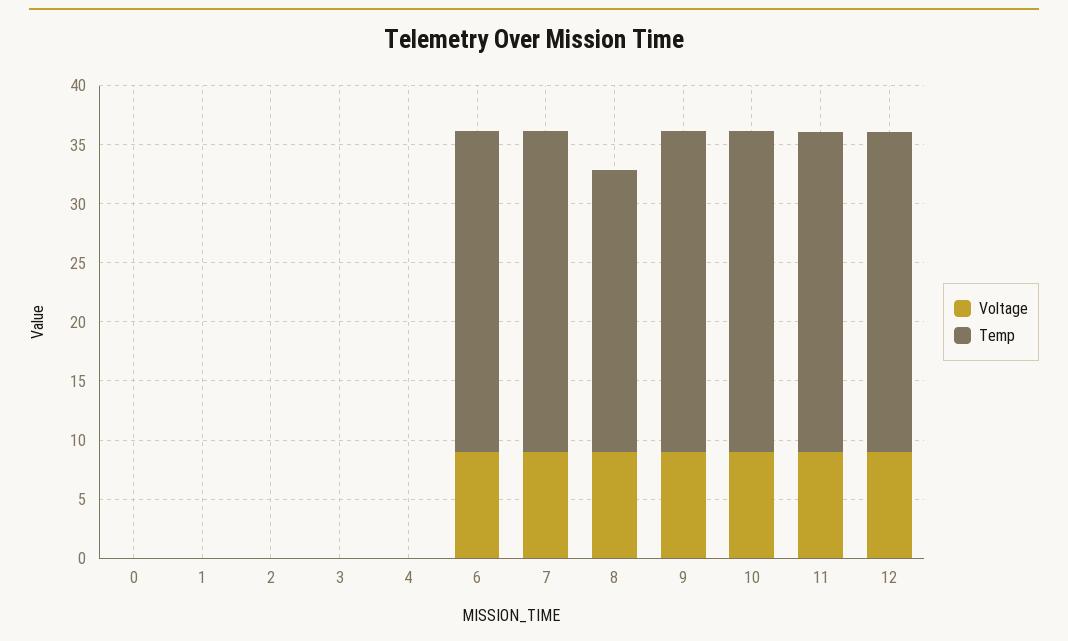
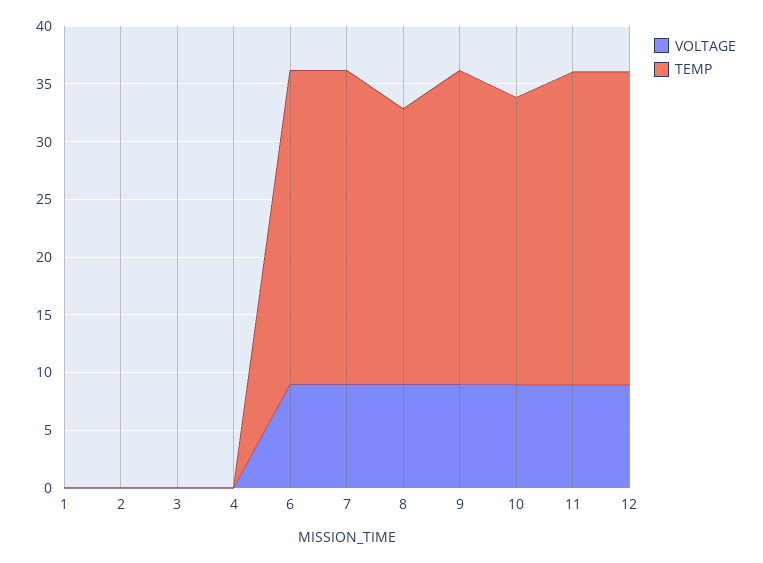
Voltage, 0: 0 -> none
Temp, 0: 0 -> none
Temp, 10: 27 -> 25

